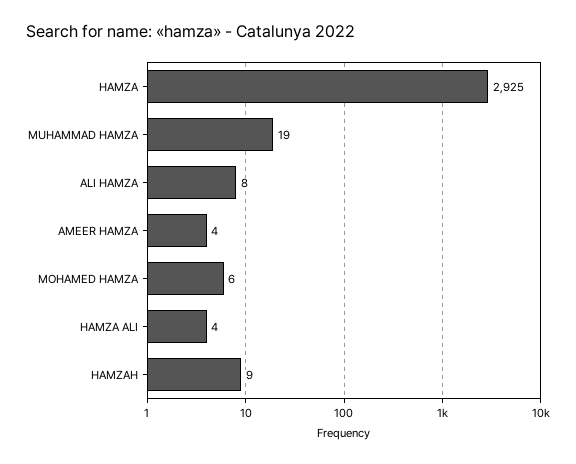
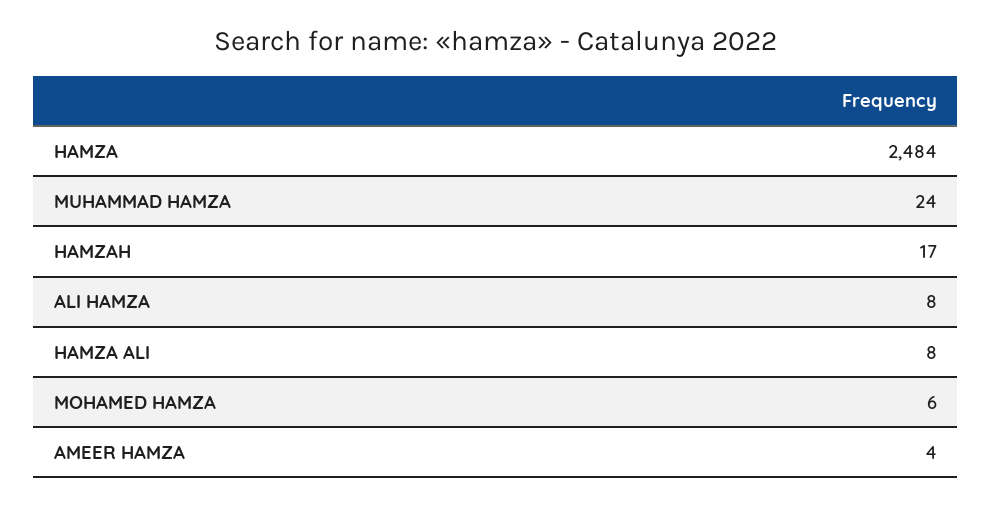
HAMZA: 2925 -> 2484
MUHAMMAD HAMZA: 19 -> 24
HAMZA ALI: 4 -> 8
HAMZAH: 9 -> 17

